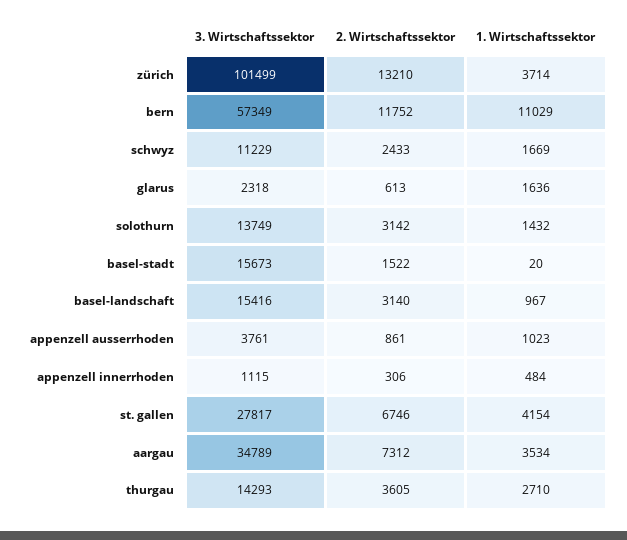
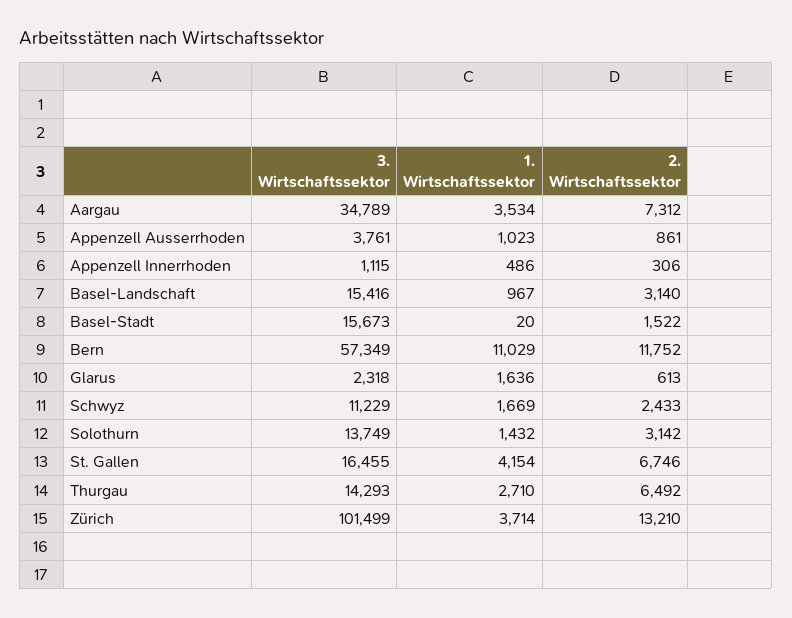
1. Wirtschaftssektor, appenzell innerrhoden: 484 -> 486
3. Wirtschaftssektor, st. gallen: 27817 -> 16455
2. Wirtschaftssektor, thurgau: 3605 -> 6492

